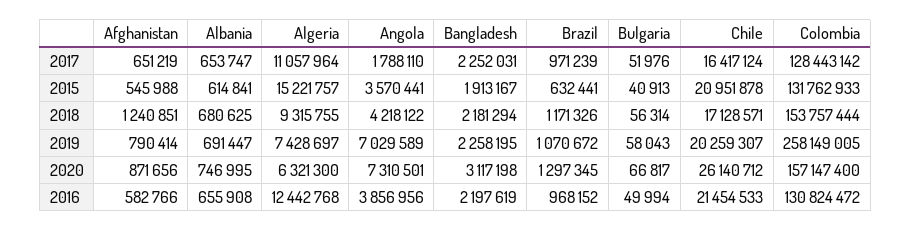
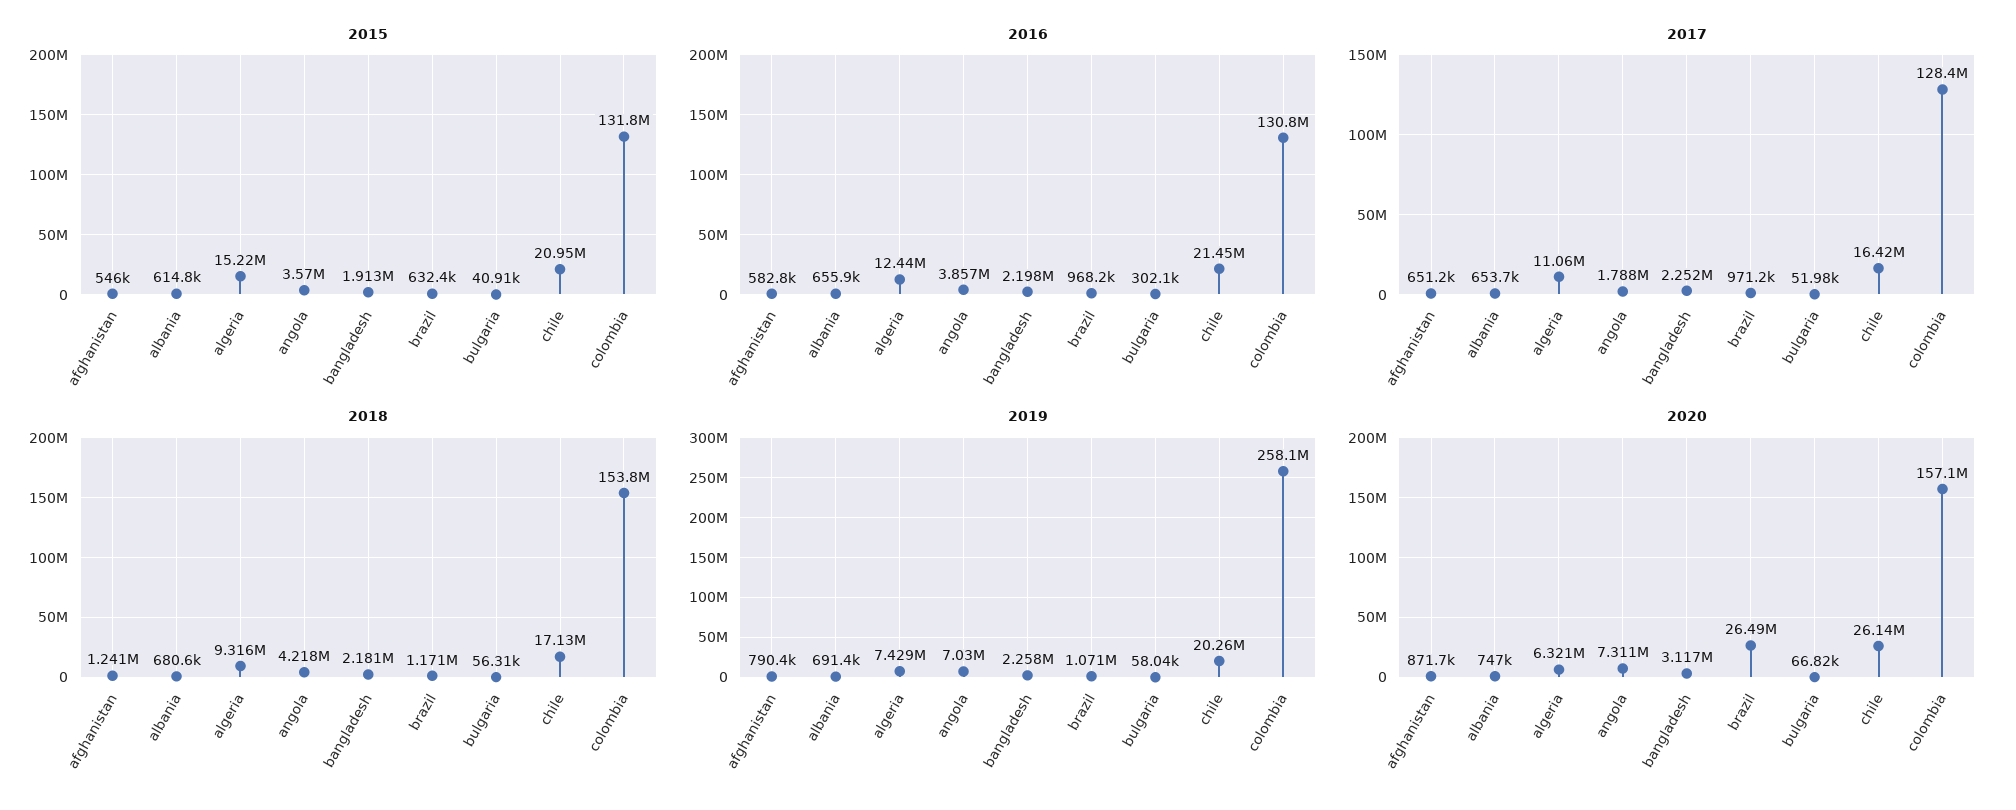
2020, Brazil: 1297345 -> 26490000
2016, Bulgaria: 49994 -> 302100

